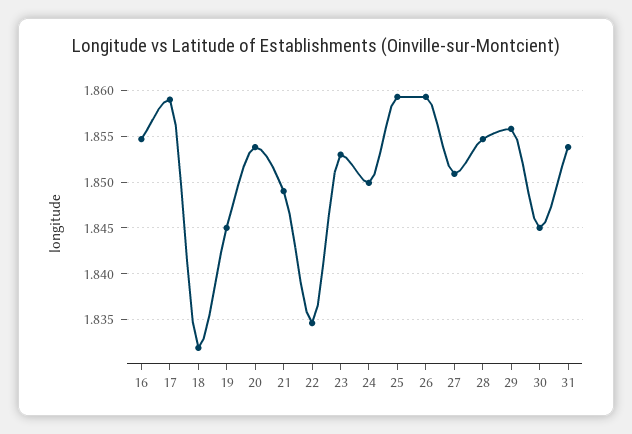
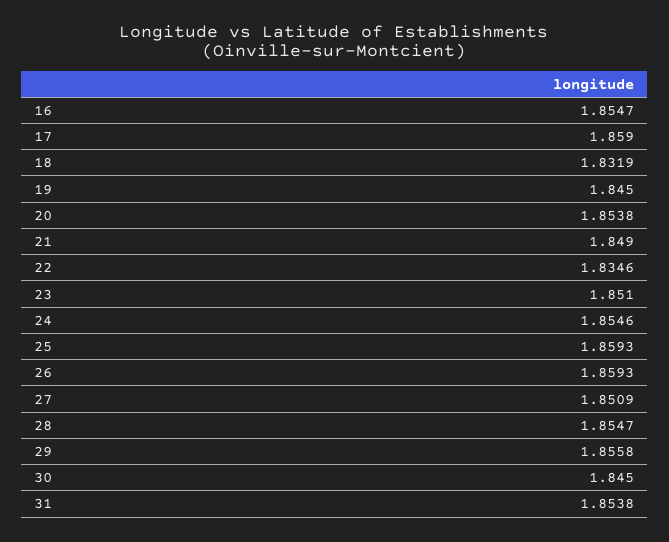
23: 1.853 -> 1.851
24: 1.85 -> 1.8546

